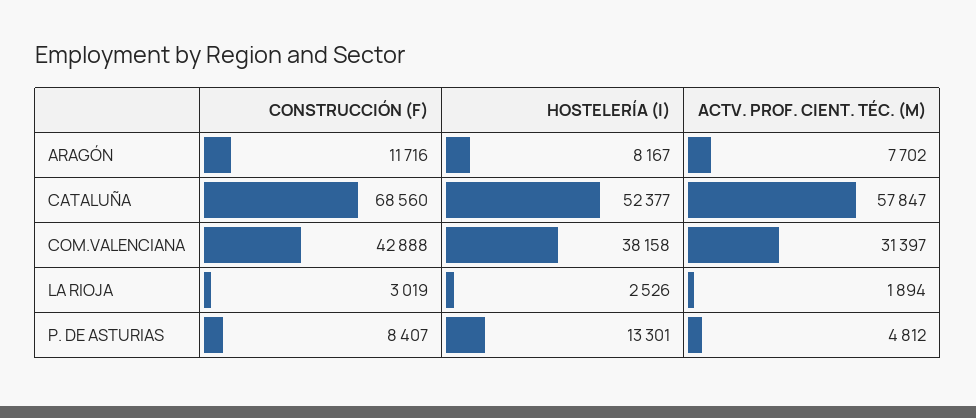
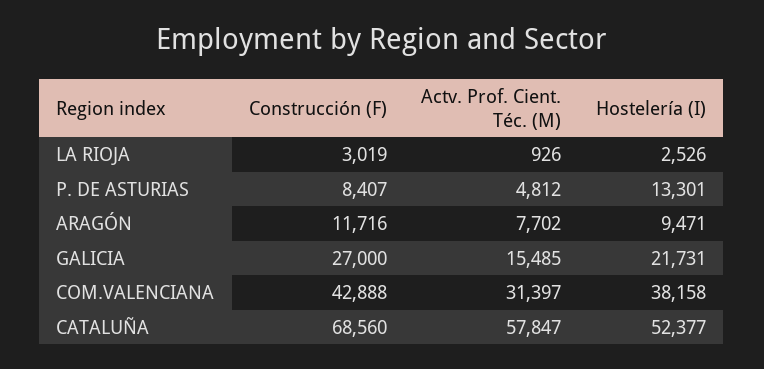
HOSTELERÍA (I), ARAGÓN: 8167 -> 9471
ACTV. PROF. CIENT. TÉC. (M), LA RIOJA: 1894 -> 926
CONSTRUCCIÓN (F), GALICIA: none -> 27000
ACTV. PROF. CIENT. TÉC. (M), GALICIA: none -> 15485
HOSTELERÍA (I), GALICIA: none -> 21731

